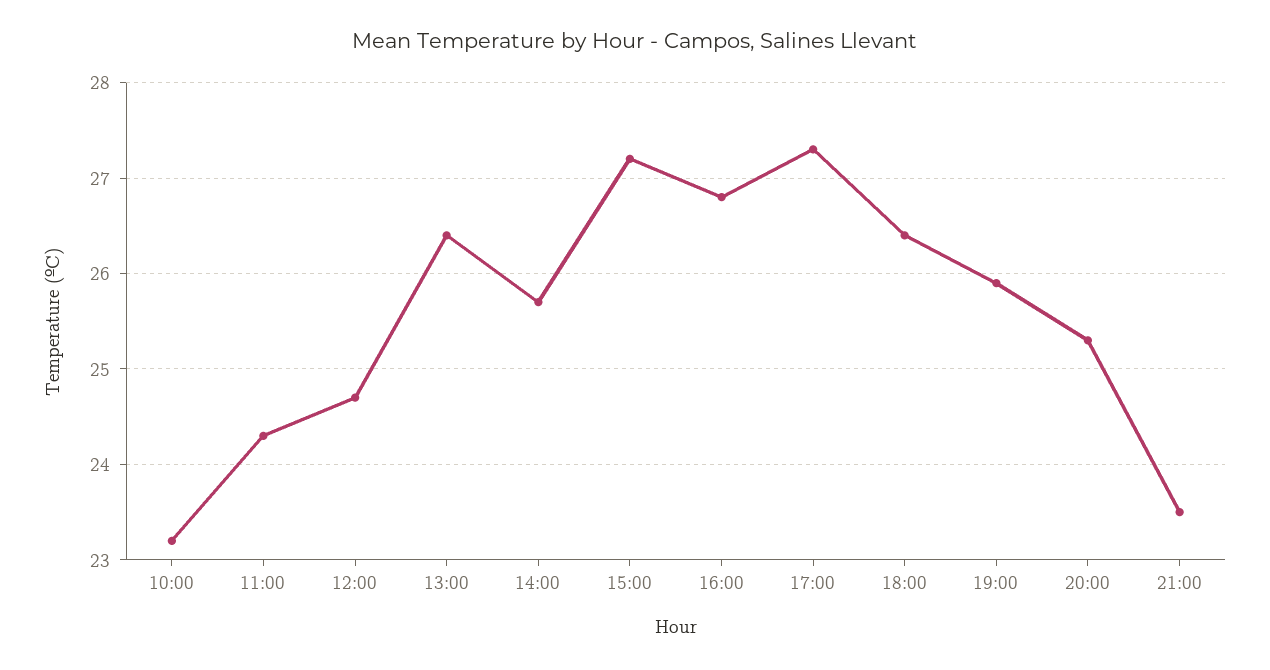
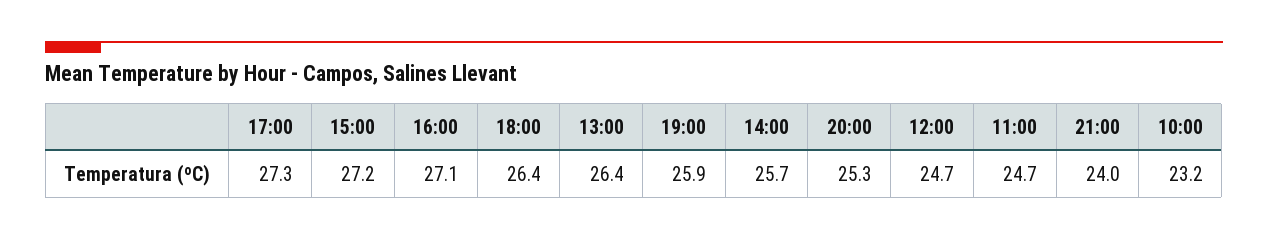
11:00: 24.3 -> 24.7
16:00: 26.8 -> 27.1
21:00: 23.5 -> 24

